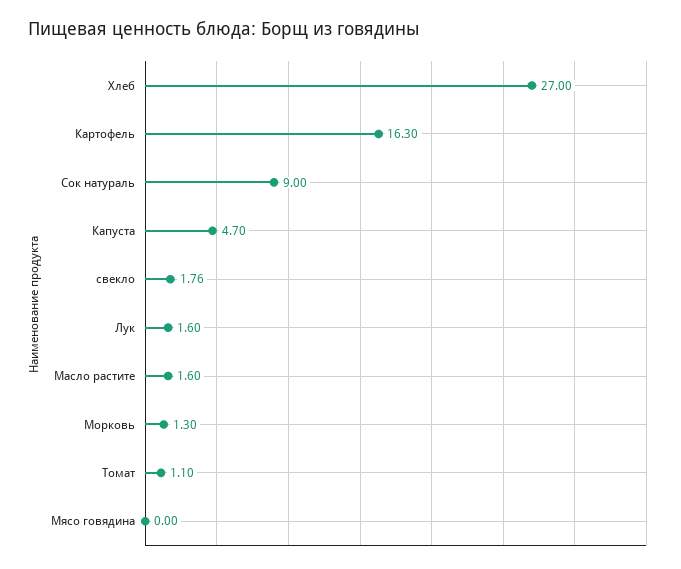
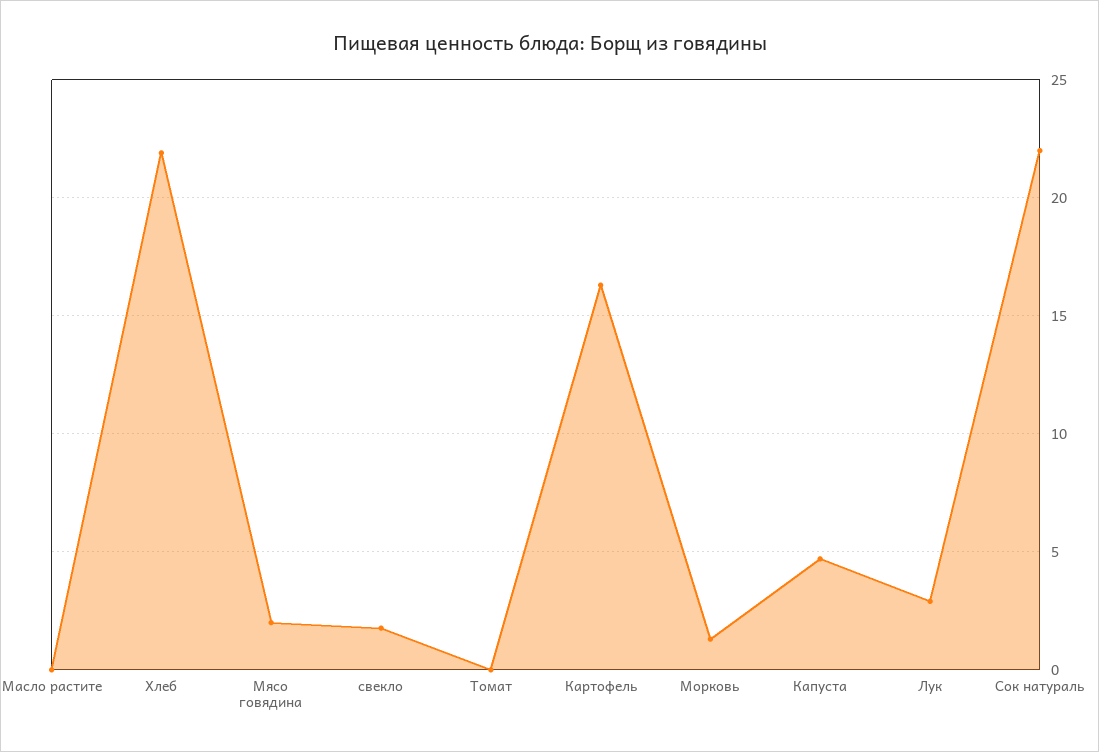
Хлеб: 27 -> 22
Сок натураль: 9 -> 22
Лук: 1.6 -> 3
Масло растите: 1.6 -> 0
Томат: 1.1 -> 0
Мясо говядина: 0 -> 2

